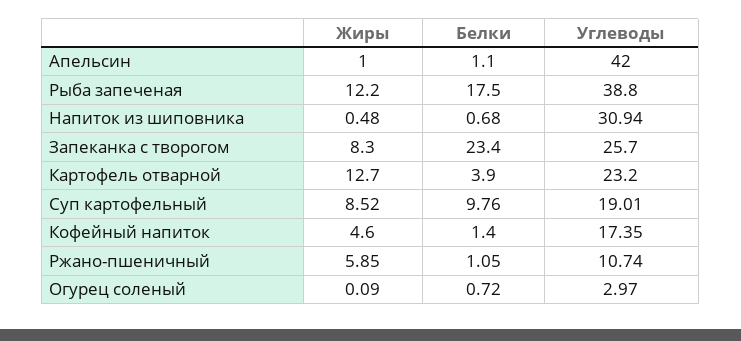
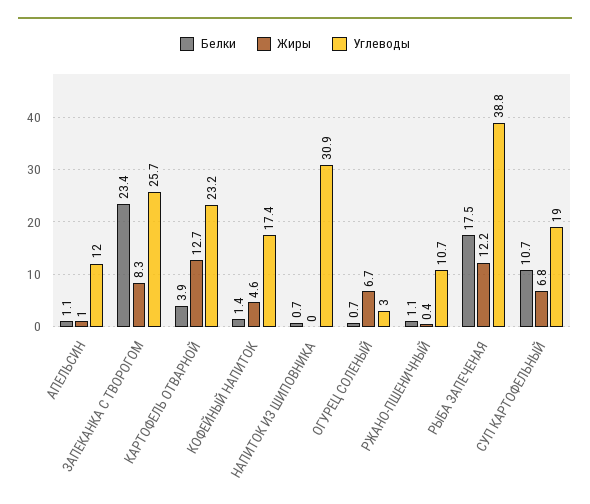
Углеводы, Апельсин: 42 -> 12
Жиры, Напиток из шиповника: 0.48 -> 0
Жиры, Суп картофельный: 8.52 -> 6.8
Белки, Суп картофельный: 9.76 -> 10.7
Жиры, Ржано-пшеничный: 5.85 -> 0.4
Жиры, Огурец соленый: 0.09 -> 6.7

